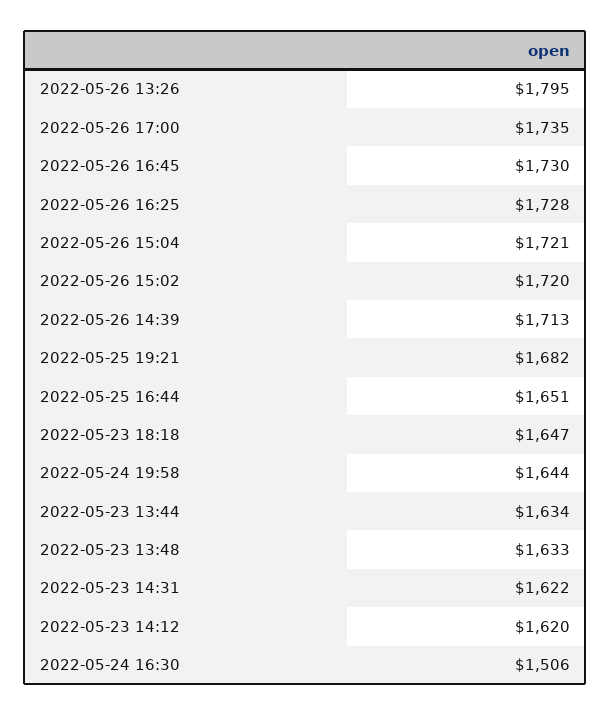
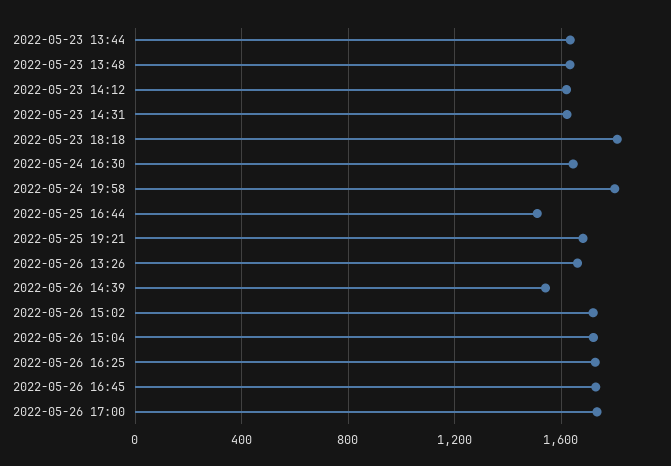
2022-05-26 13:26: 1795 -> 1650
2022-05-26 14:39: 1713 -> 1550
2022-05-25 16:44: 1651 -> 1500
2022-05-23 18:18: 1647 -> 1800
2022-05-24 19:58: 1644 -> 1800
2022-05-24 16:30: 1506 -> 1650

